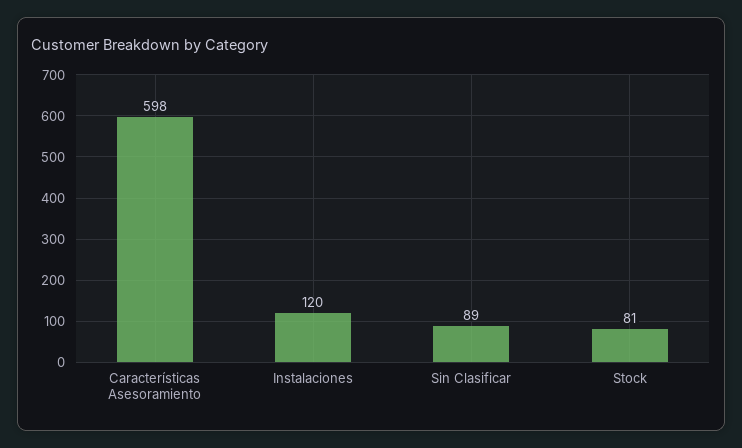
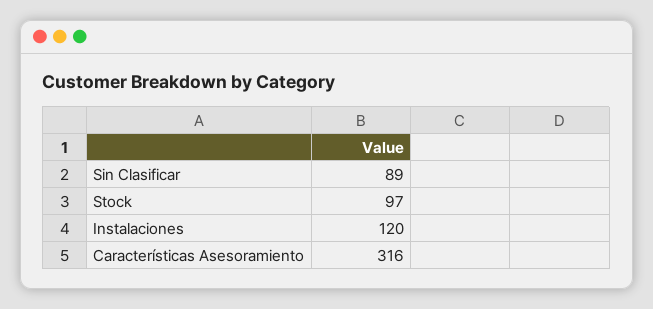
Características Asesoramiento: 598 -> 316
Stock: 81 -> 97

